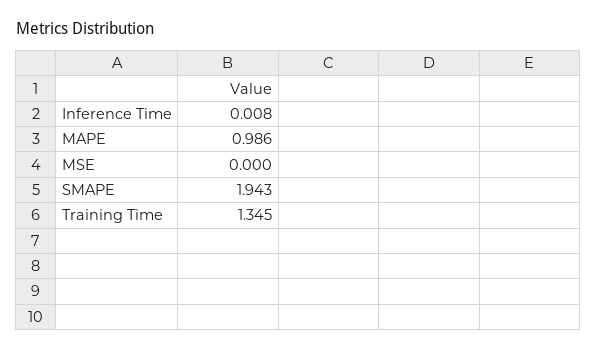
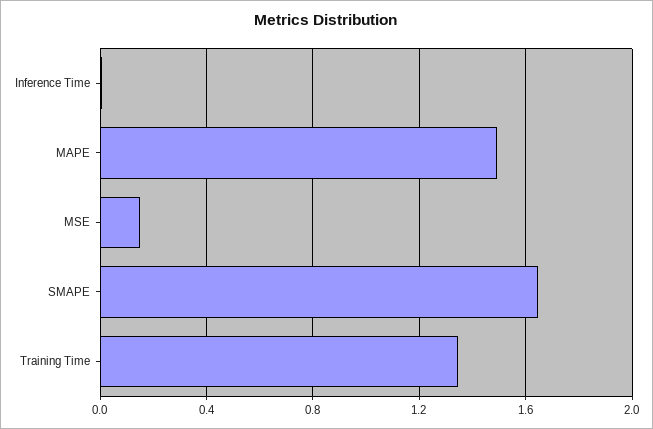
MAPE: 0.986 -> 1.5
MSE: 0 -> 0.15
SMAPE: 1.943 -> 1.65

